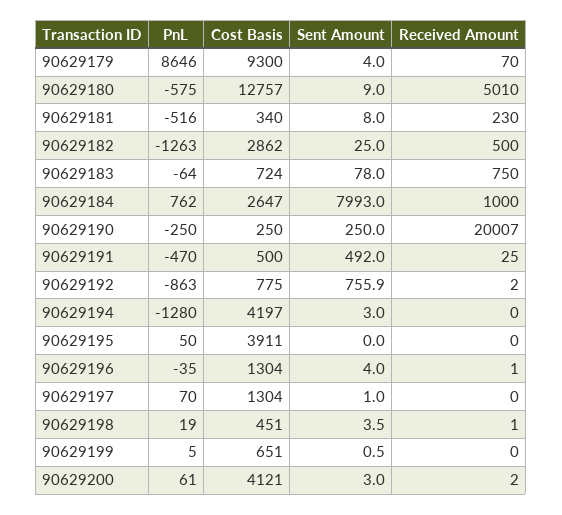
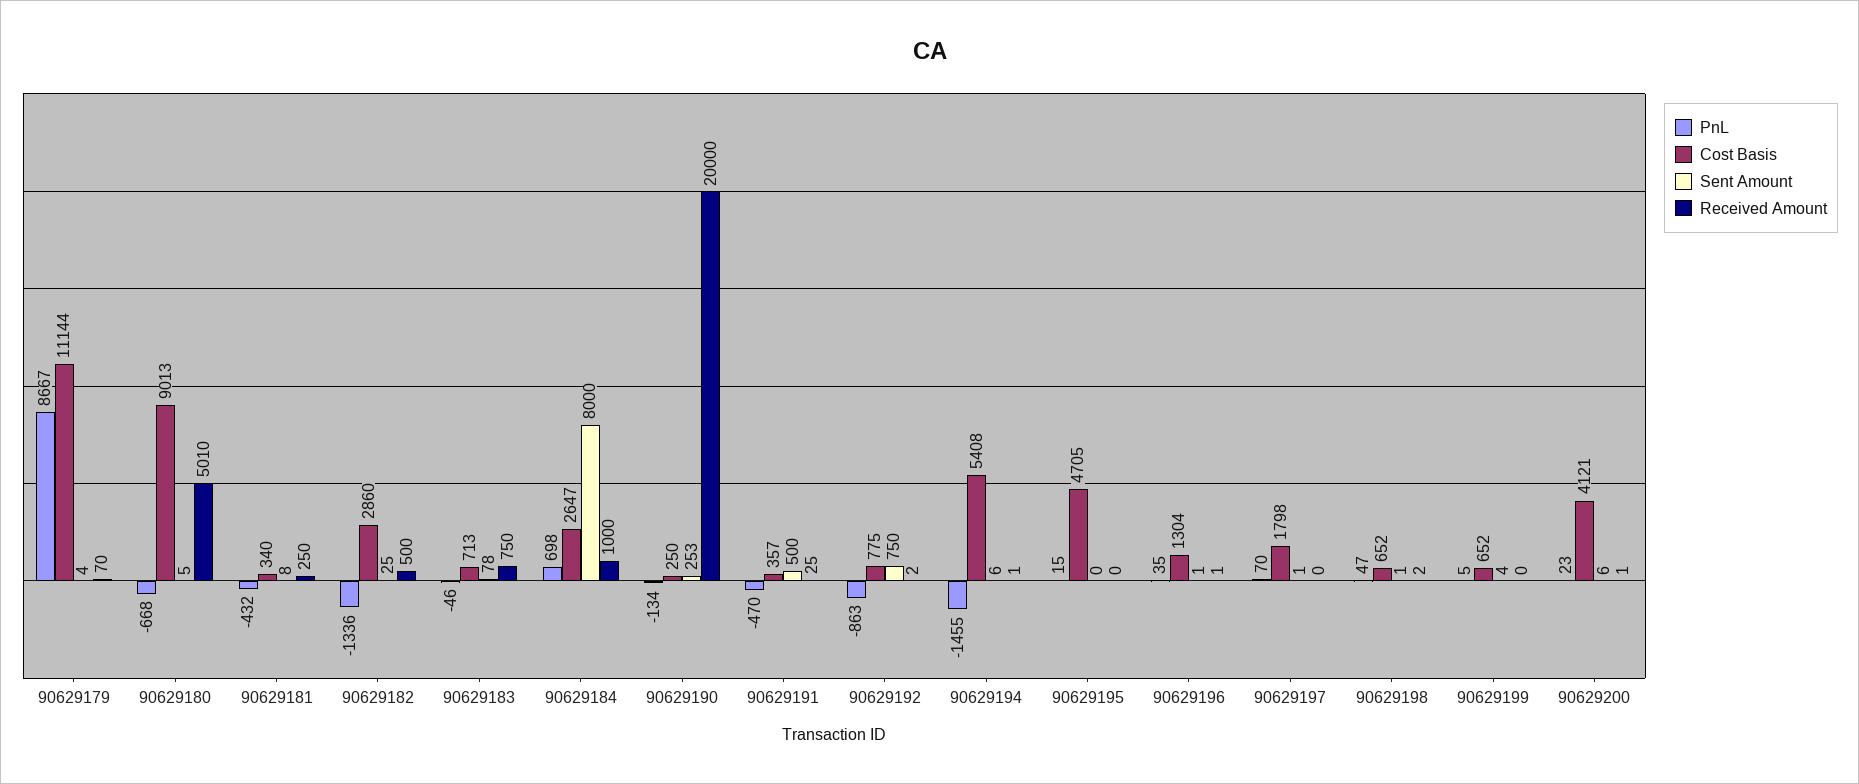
PnL, 90629179: 8646 -> 8667
Cost Basis, 90629179: 9300 -> 11144
PnL, 90629180: -575 -> -668
Cost Basis, 90629180: 12757 -> 9013
Sent Amount, 90629180: 9 -> 5
PnL, 90629181: -516 -> -432
Received Amount, 90629181: 230 -> 250
PnL, 90629182: -1263 -> -1336
Cost Basis, 90629182: 2862 -> 2860
PnL, 90629183: -64 -> -46
Cost Basis, 90629183: 724 -> 713
PnL, 90629184: 762 -> 698
Sent Amount, 90629184: 7993 -> 8000
PnL, 90629190: -250 -> -134
Sent Amount, 90629190: 250 -> 253
Received Amount, 90629190: 20007 -> 20000
Cost Basis, 90629191: 500 -> 357
Sent Amount, 90629191: 492 -> 500
Sent Amount, 90629192: 755.9 -> 750
PnL, 90629194: -1280 -> -1455
Cost Basis, 90629194: 4197 -> 5408
Sent Amount, 90629194: 3 -> 6
Received Amount, 90629194: 0 -> 1
PnL, 90629195: 50 -> 15
Cost Basis, 90629195: 3911 -> 4705
PnL, 90629196: -35 -> 35
Sent Amount, 90629196: 4 -> 1
Cost Basis, 90629197: 1304 -> 1798
PnL, 90629198: 19 -> 47
Cost Basis, 90629198: 451 -> 652
Sent Amount, 90629198: 3.5 -> 1
Received Amount, 90629198: 1 -> 2
Cost Basis, 90629199: 651 -> 652
Sent Amount, 90629199: 0.5 -> 4
PnL, 90629200: 61 -> 23
Sent Amount, 90629200: 3 -> 6
Received Amount, 90629200: 2 -> 1

